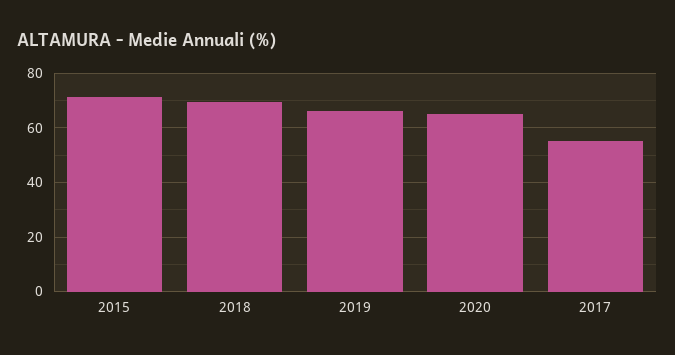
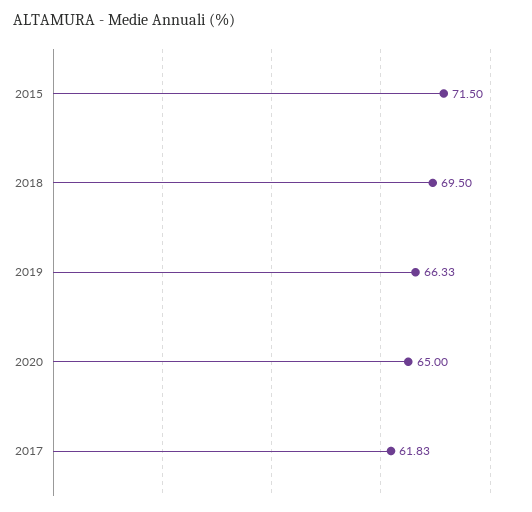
2017: 55 -> 61.83

